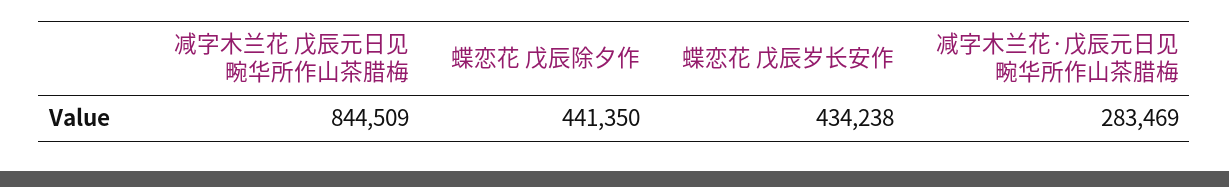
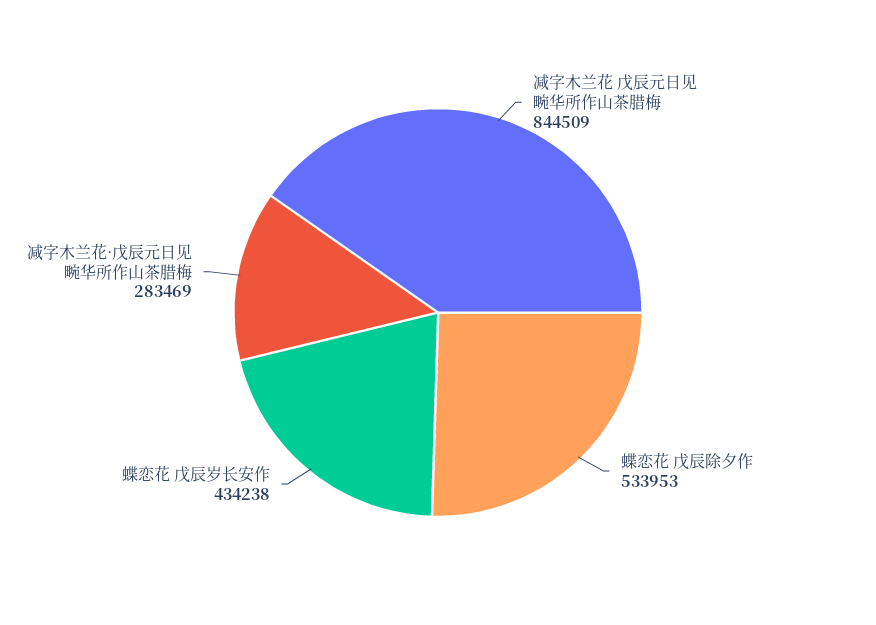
蝶恋花 戊辰除夕作: 441350 -> 533953

